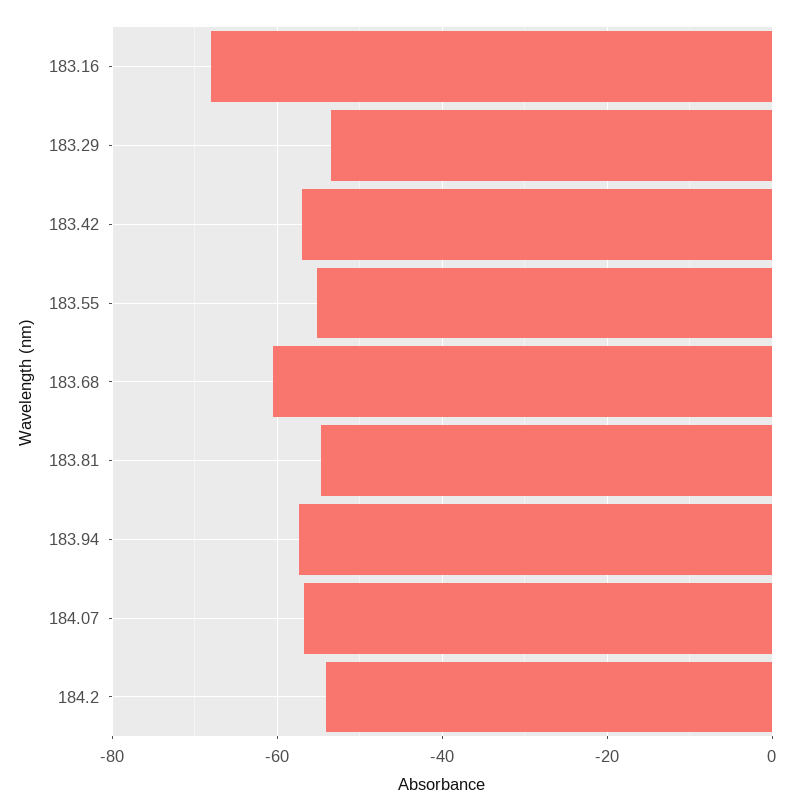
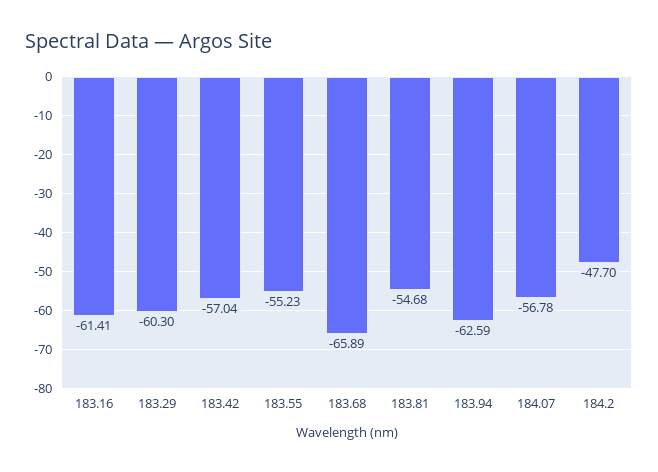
183.16: -68 -> -61.41
183.29: -54 -> -60.3
183.68: -60 -> -65.89
183.94: -58 -> -62.59
184.2: -54 -> -47.7

